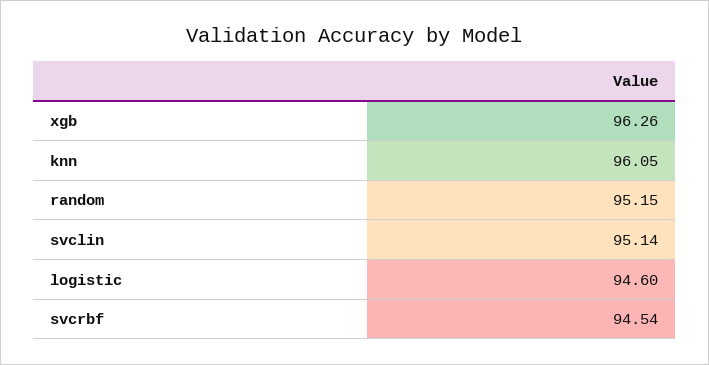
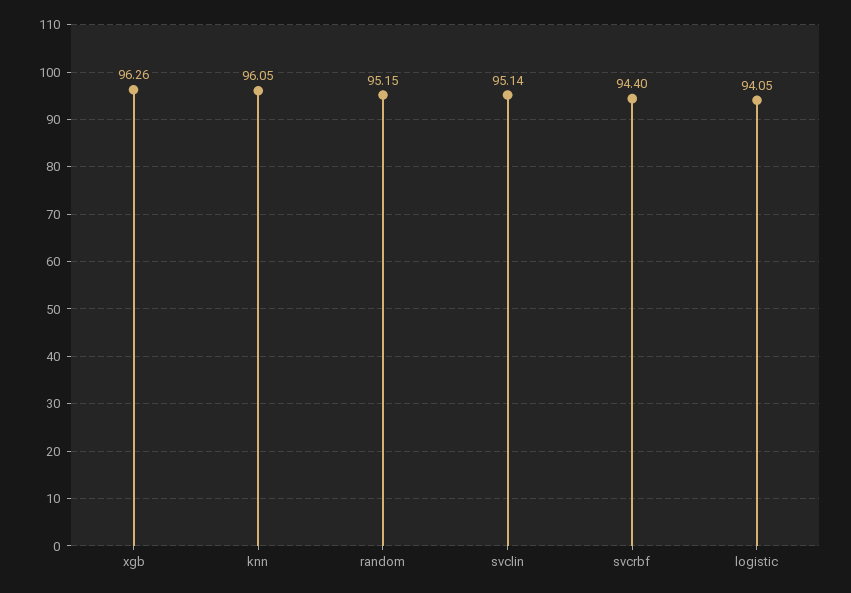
logistic: 94.6 -> 94.05
svcrbf: 94.54 -> 94.4

